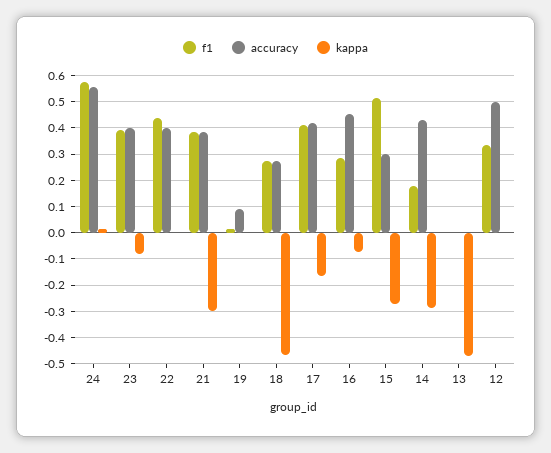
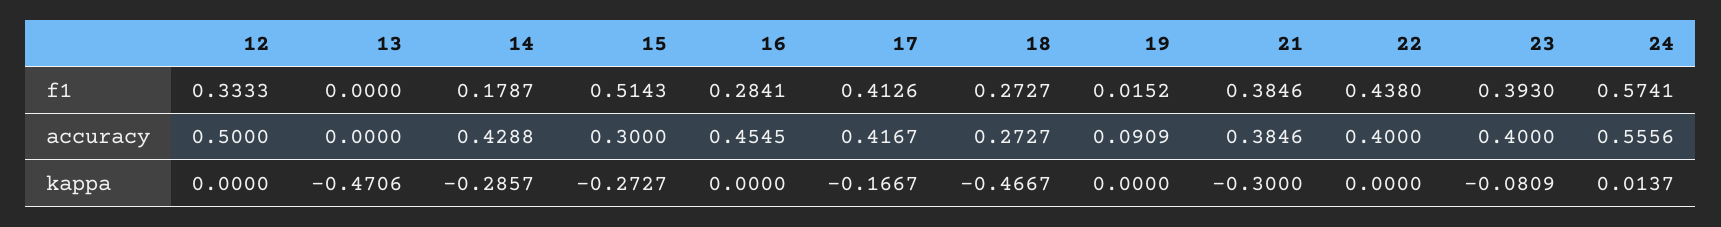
kappa, 16: -0.075 -> 0

